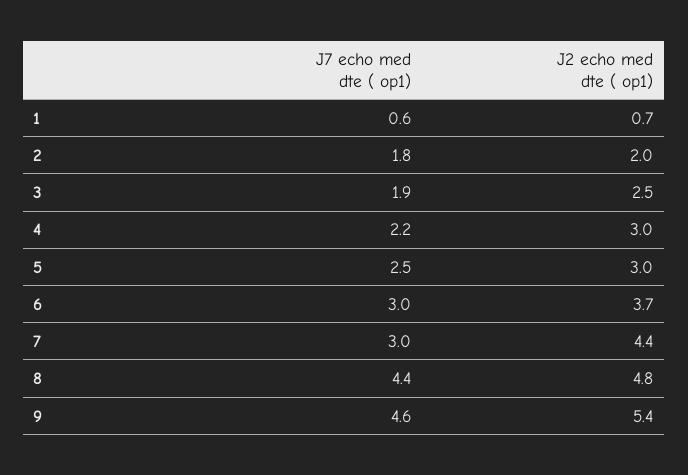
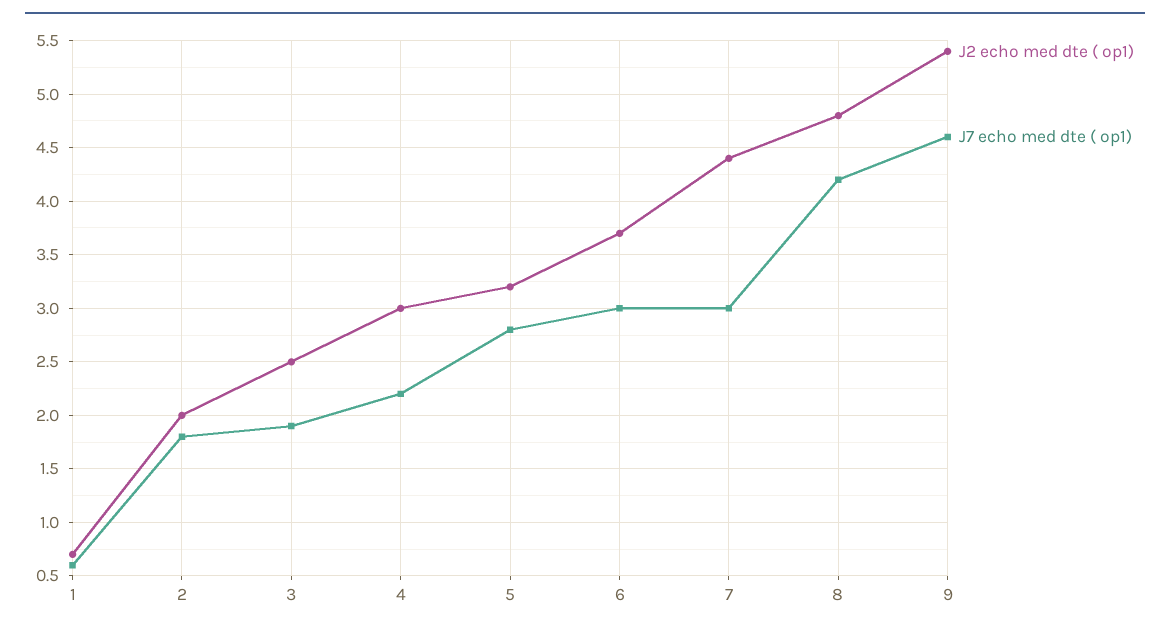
J7 echo med dte ( op1), 5: 2.5 -> 2.8
J2 echo med dte ( op1), 5: 3 -> 3.2
J7 echo med dte ( op1), 8: 4.4 -> 4.2

